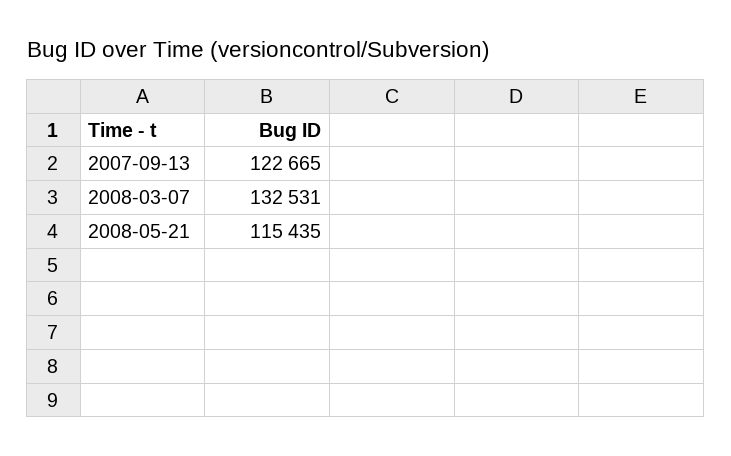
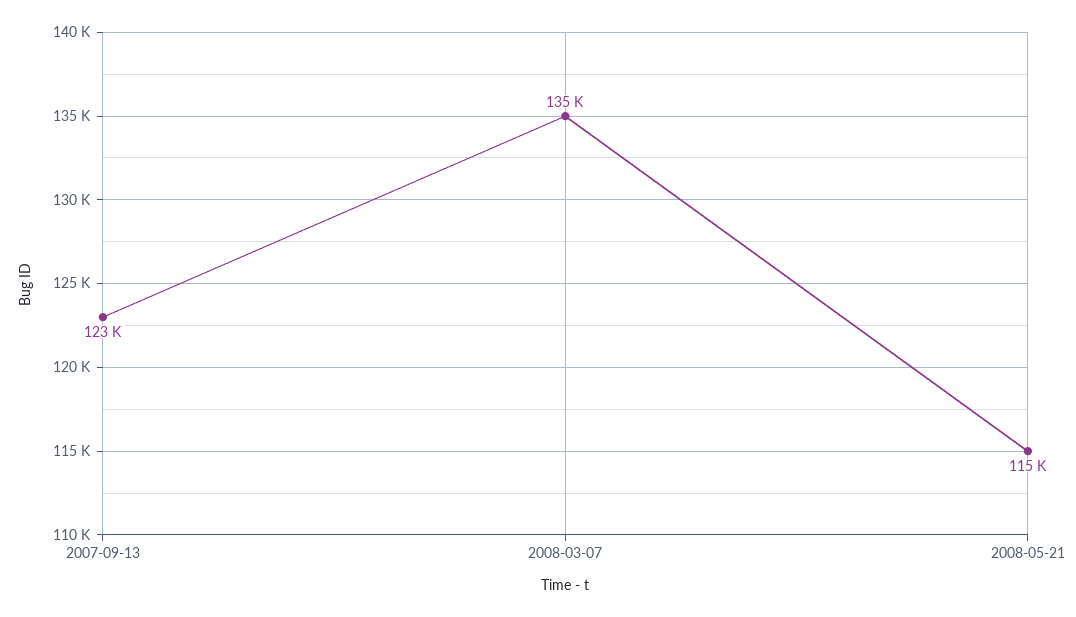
2008-03-07: 132531 -> 135000

